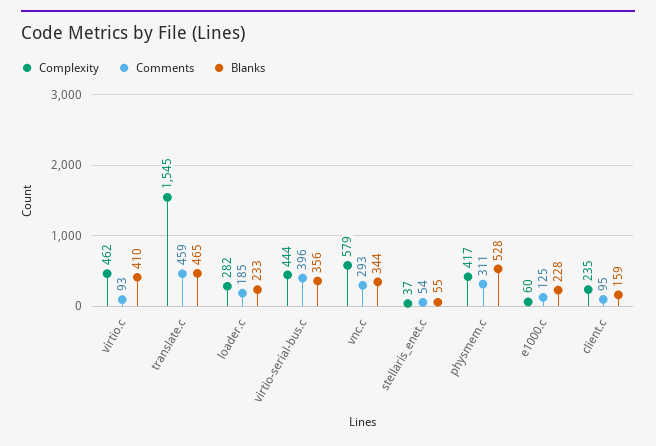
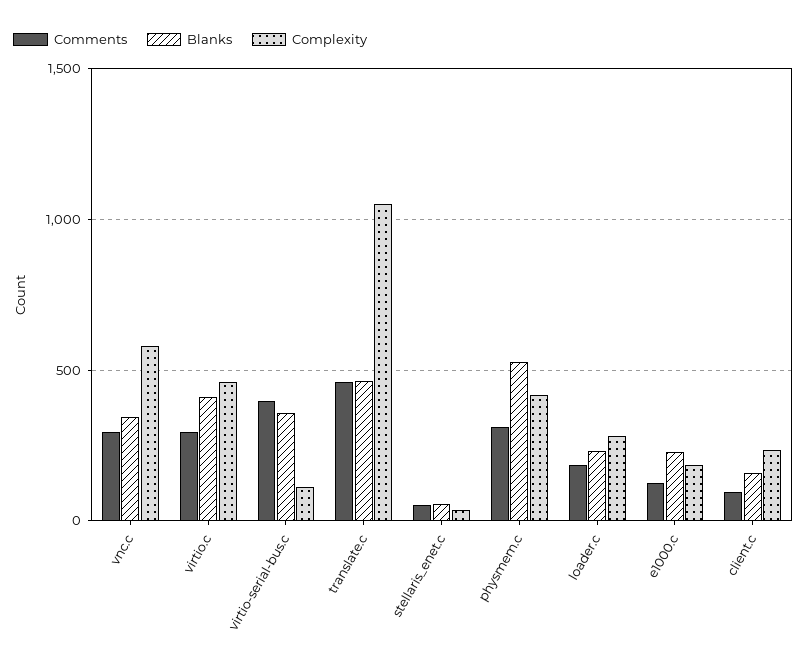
Comments, virtio.c: 93 -> 300
Complexity, translate.c: 1545 -> 1050
Complexity, virtio-serial-bus.c: 444 -> 100
Complexity, e1000.c: 60 -> 200

